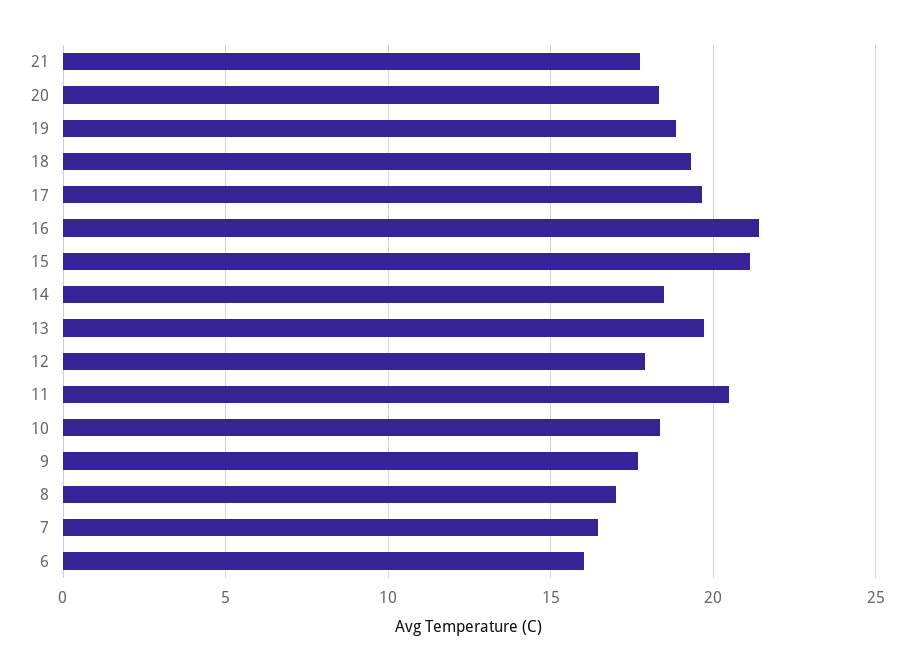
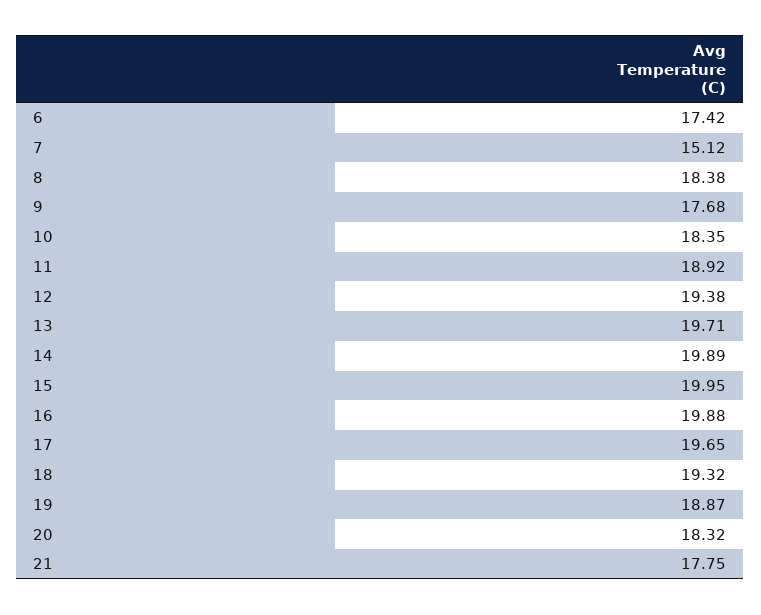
16: 21.5 -> 19.88
15: 21 -> 19.95
14: 18.5 -> 19.89
12: 18 -> 19.38
11: 20.5 -> 18.92
8: 17 -> 18.38
7: 16.5 -> 15.12
6: 16 -> 17.42

